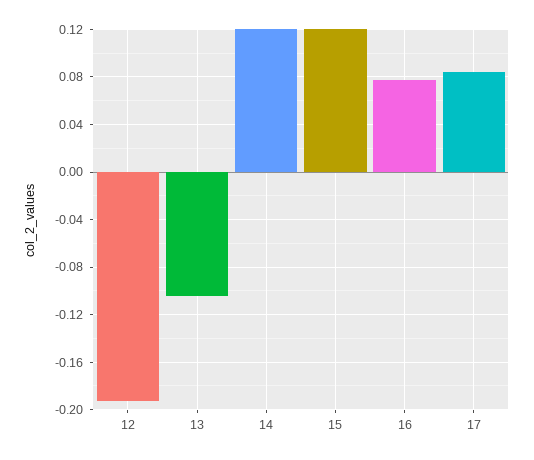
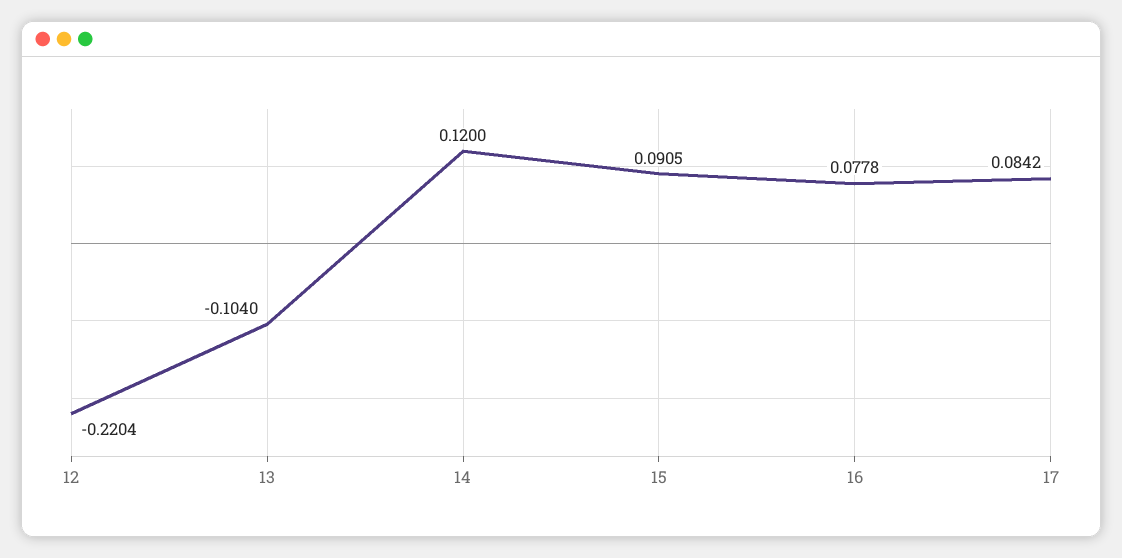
12: -0.19 -> -0.2204
15: 0.12 -> 0.0905

